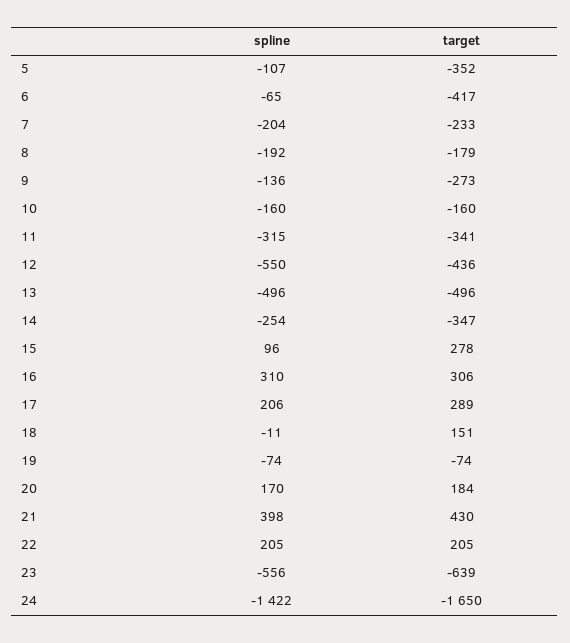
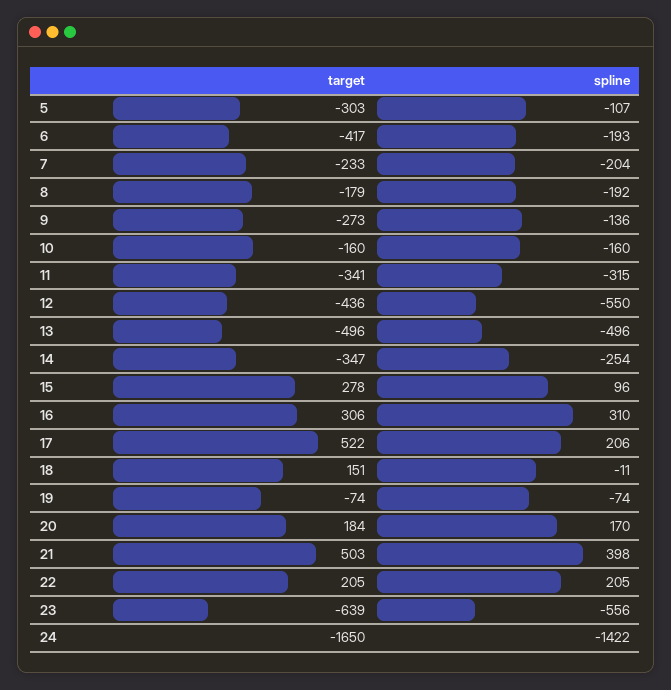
target, 5: -352 -> -303
spline, 6: -65 -> -193
target, 17: 289 -> 522
target, 21: 430 -> 503

